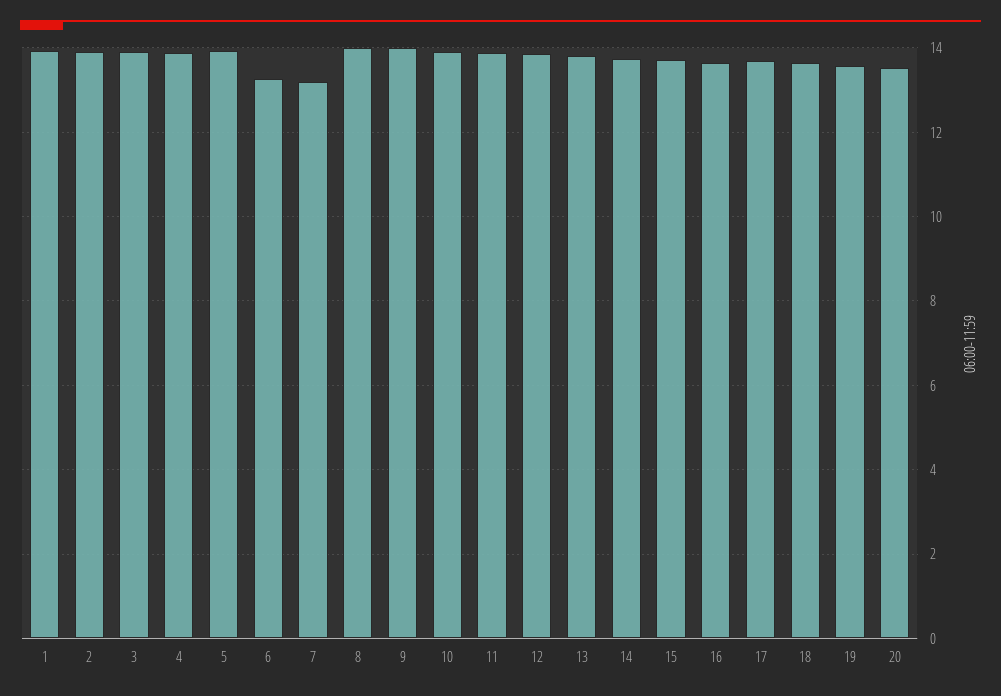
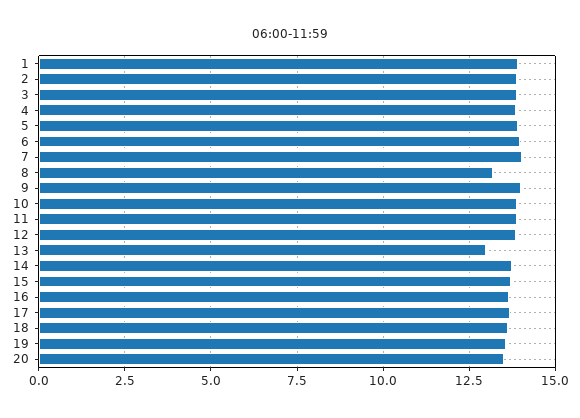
6: 13.2 -> 14
7: 13.2 -> 14
8: 14 -> 13.25
13: 13.8 -> 13

